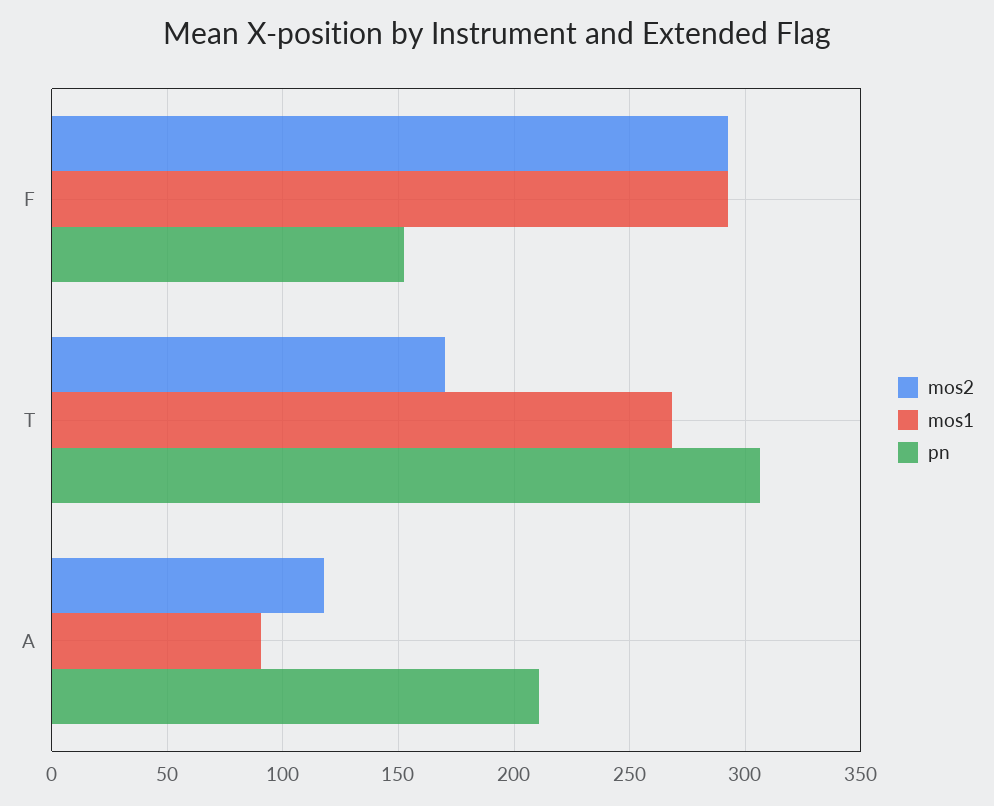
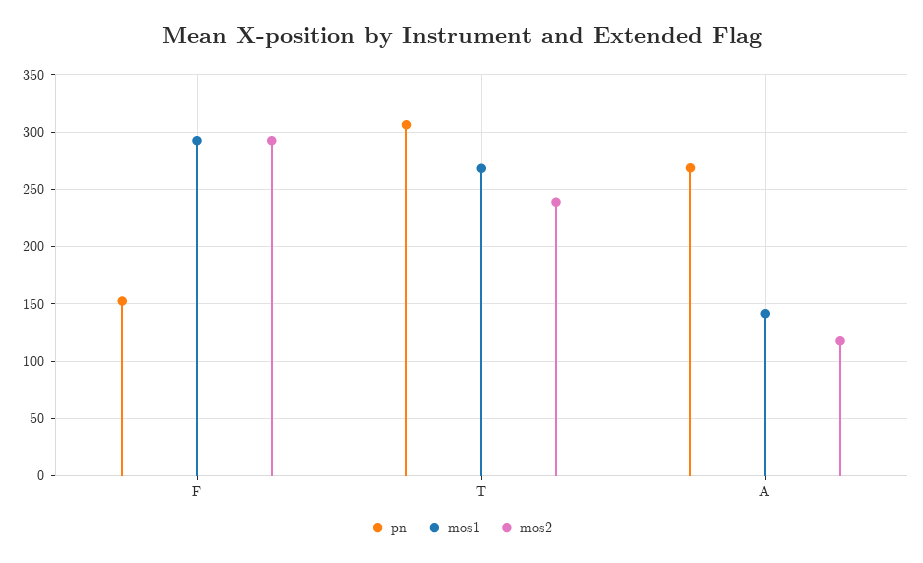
mos2, T: 170 -> 240
mos1, A: 90 -> 140
pn, A: 210 -> 270

